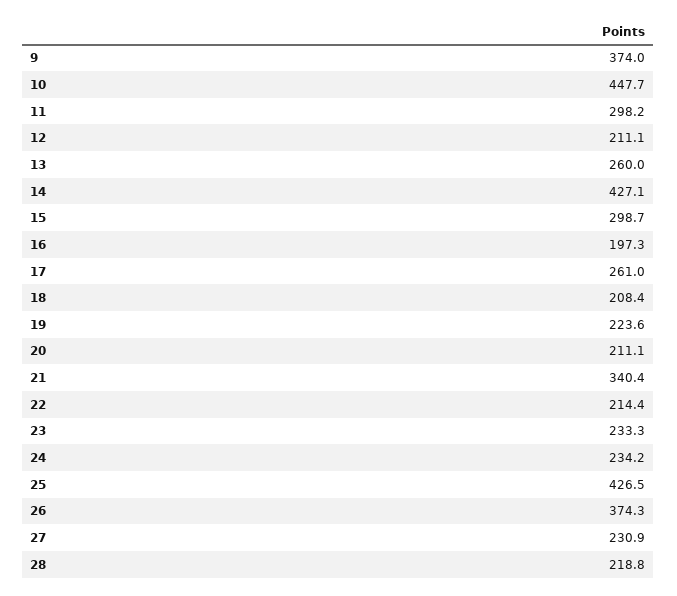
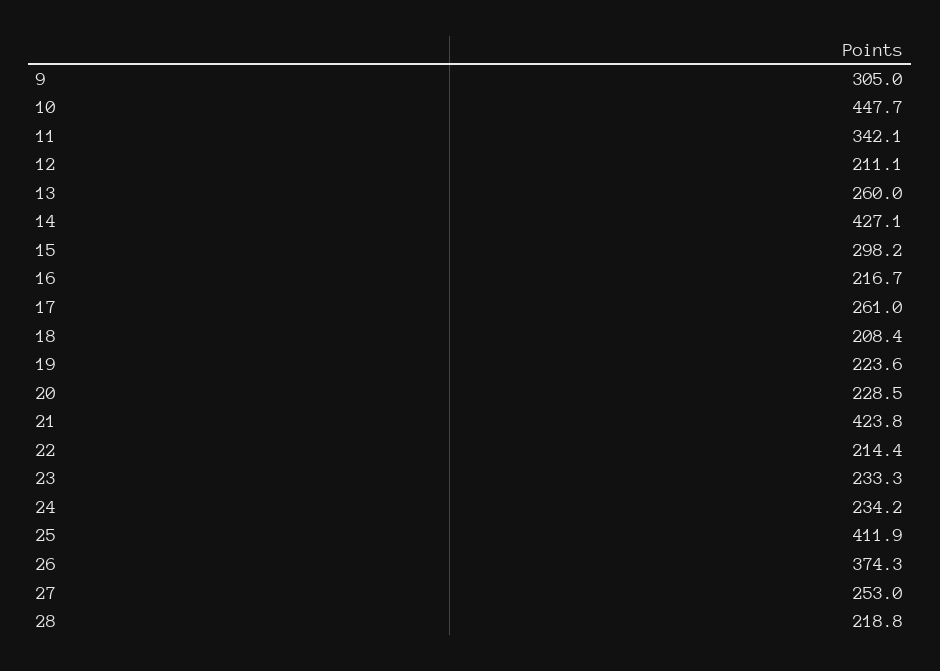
9: 374 -> 305
11: 298.2 -> 342.1
15: 298.7 -> 298.2
16: 197.3 -> 216.7
20: 211.1 -> 228.5
21: 340.4 -> 423.8
25: 426.5 -> 411.9
27: 230.9 -> 253

